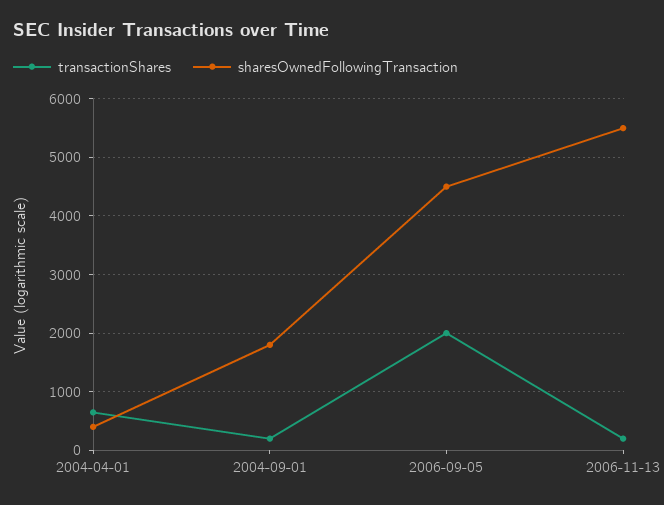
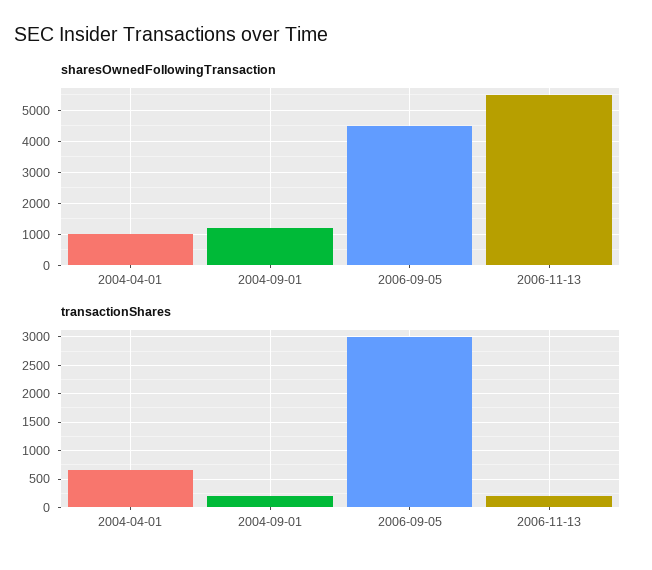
sharesOwnedFollowingTransaction, 2004-04-01: 400 -> 1000
sharesOwnedFollowingTransaction, 2004-09-01: 1800 -> 1200
transactionShares, 2006-09-05: 2000 -> 3000

